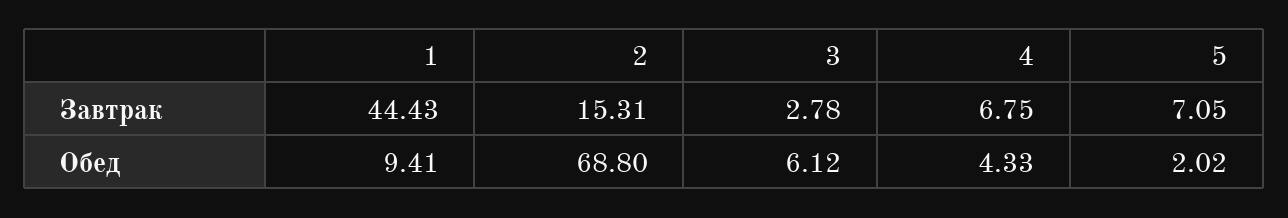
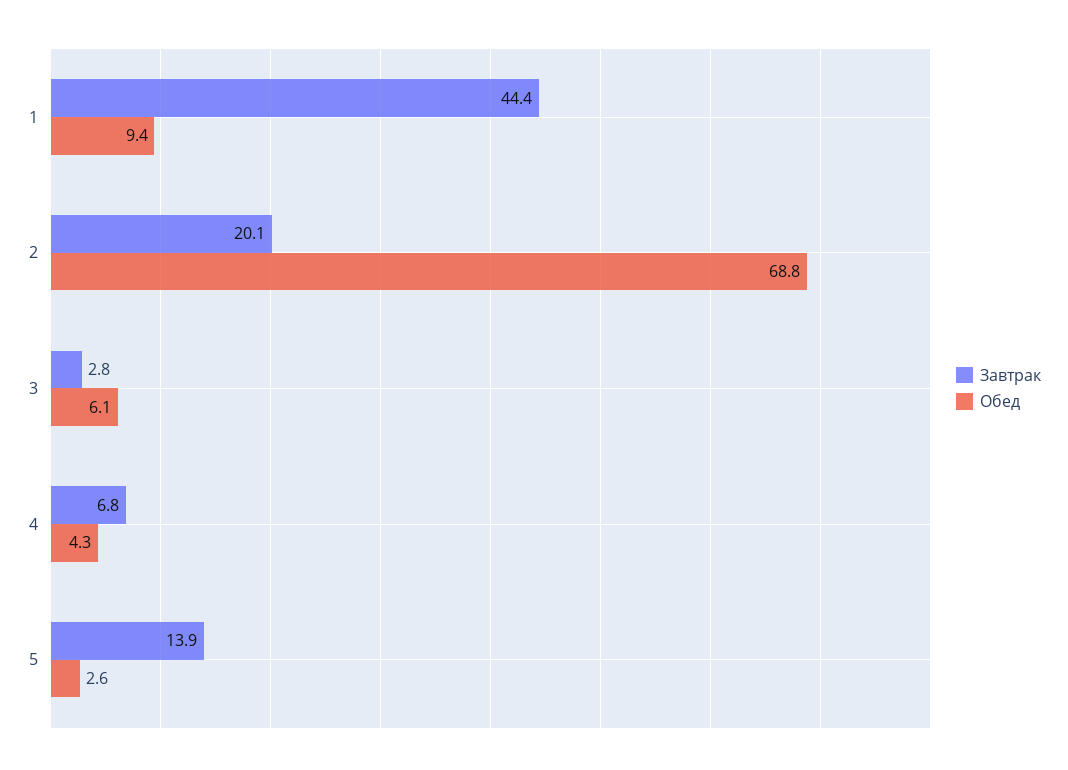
Завтрак, 2: 15.31 -> 20.1
Завтрак, 5: 7.05 -> 13.9
Обед, 5: 2.02 -> 2.6

